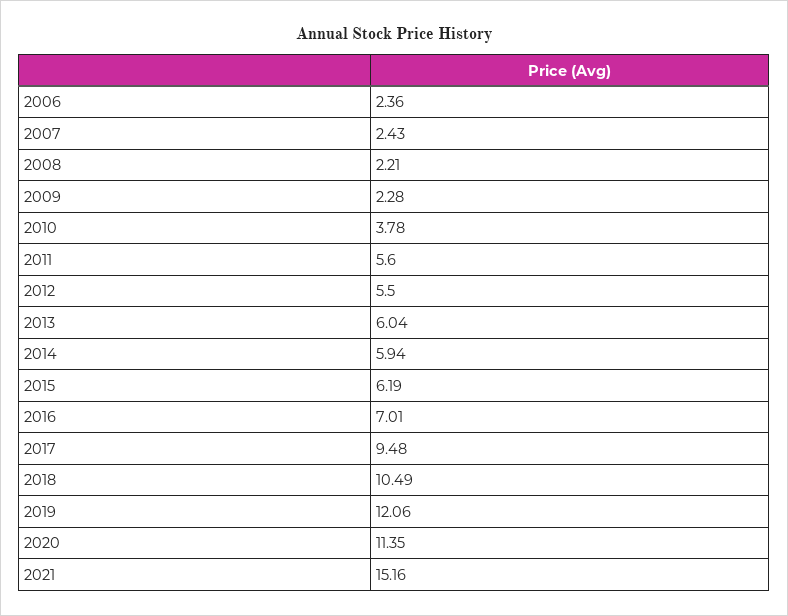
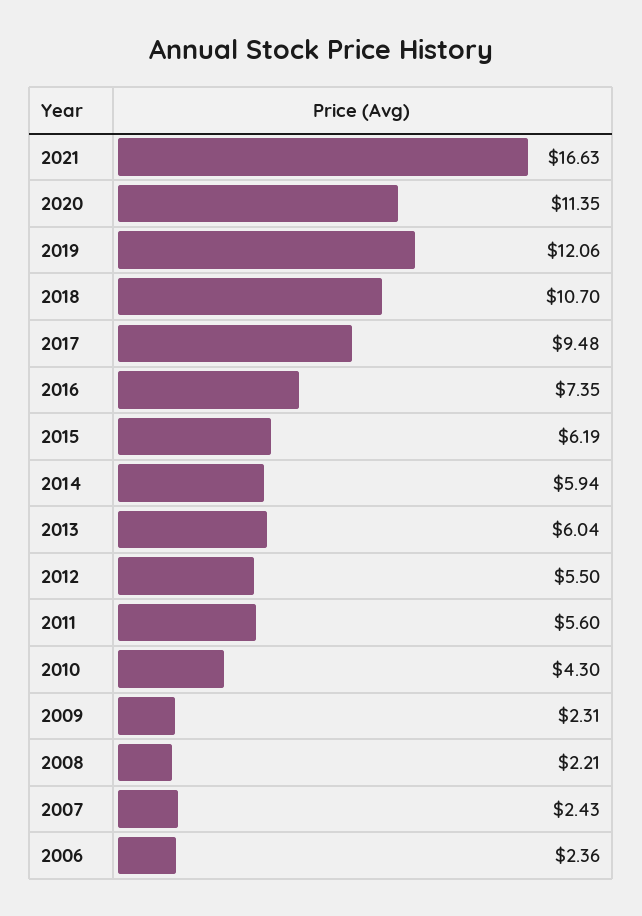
2009: 2.28 -> 2.31
2010: 3.78 -> 4.3
2016: 7.01 -> 7.35
2018: 10.49 -> 10.7
2021: 15.16 -> 16.63

